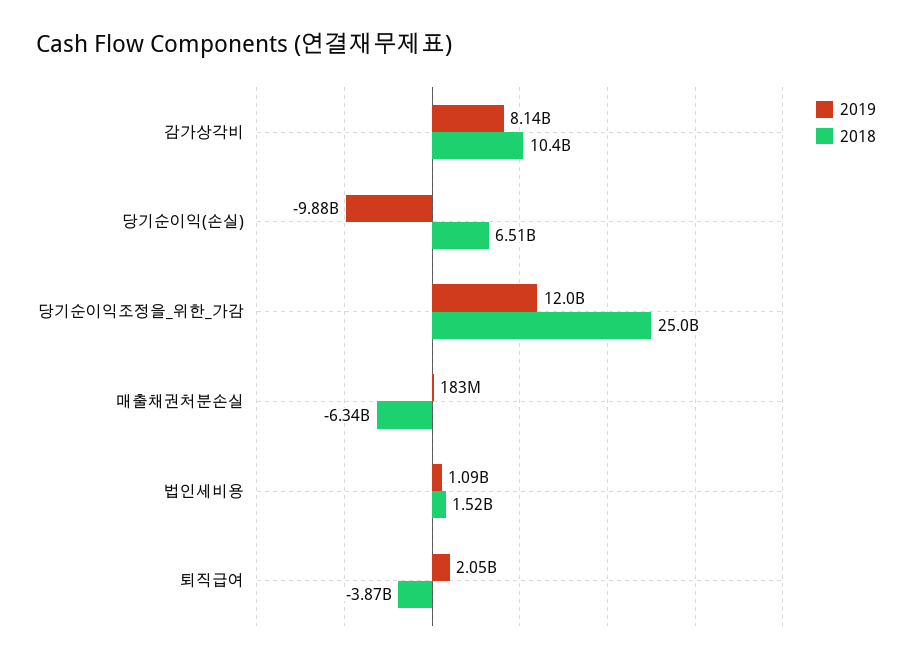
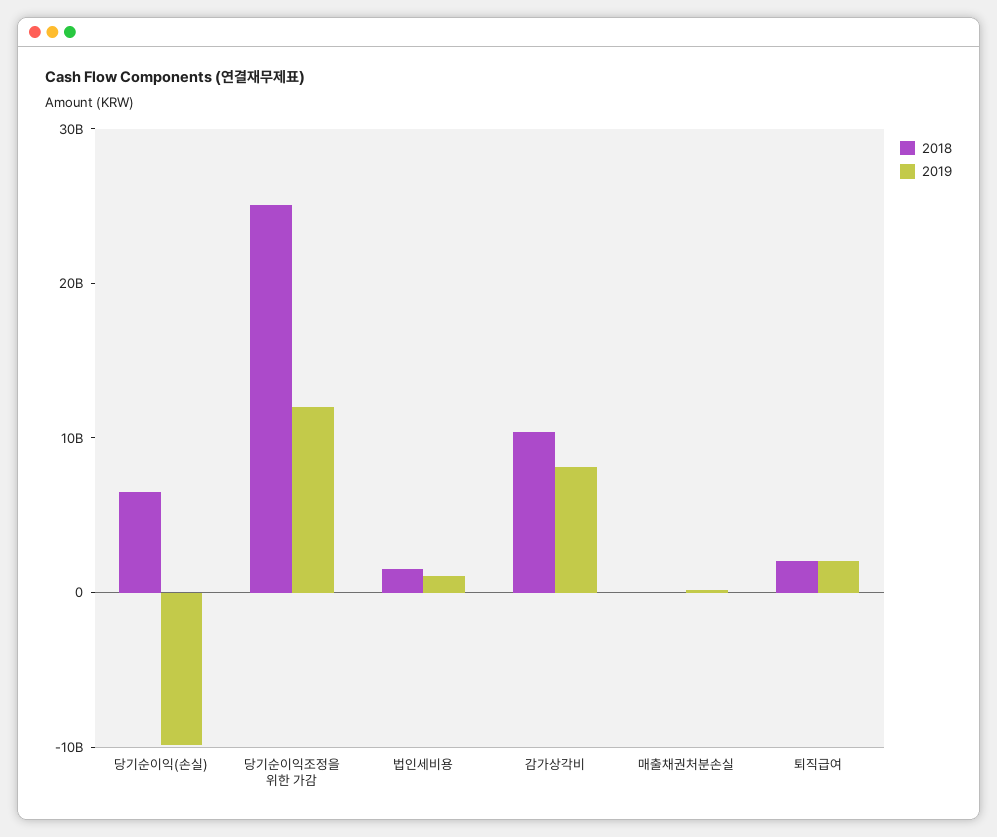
2018, 매출채권처분손실: -6340000000 -> 0
2018, 퇴직급여: -3870000000 -> 2000000000

